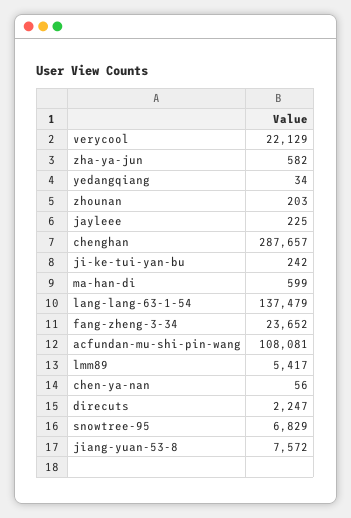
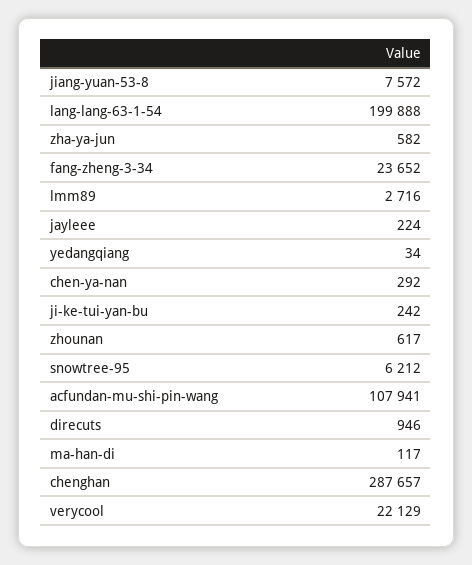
zhounan: 203 -> 617
jayleee: 225 -> 224
ma-han-di: 599 -> 117
lang-lang-63-1-54: 137479 -> 199888
acfundan-mu-shi-pin-wang: 108081 -> 107941
lmm89: 5417 -> 2716
chen-ya-nan: 56 -> 292
direcuts: 2247 -> 946
snowtree-95: 6829 -> 6212

